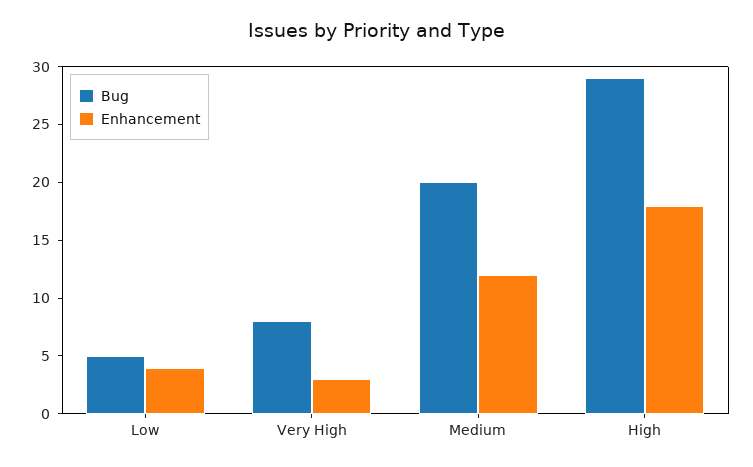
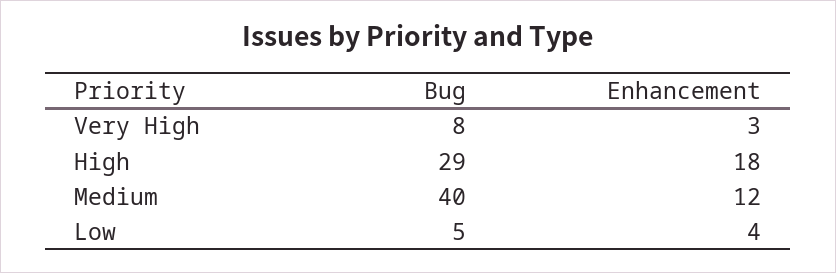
Bug, Medium: 20 -> 40

